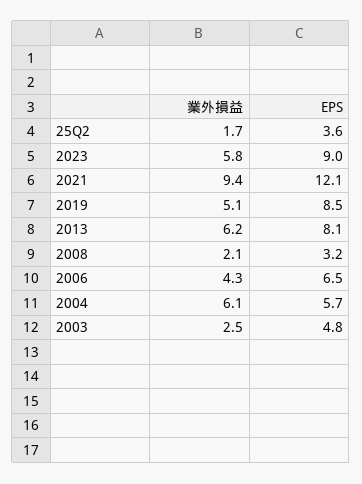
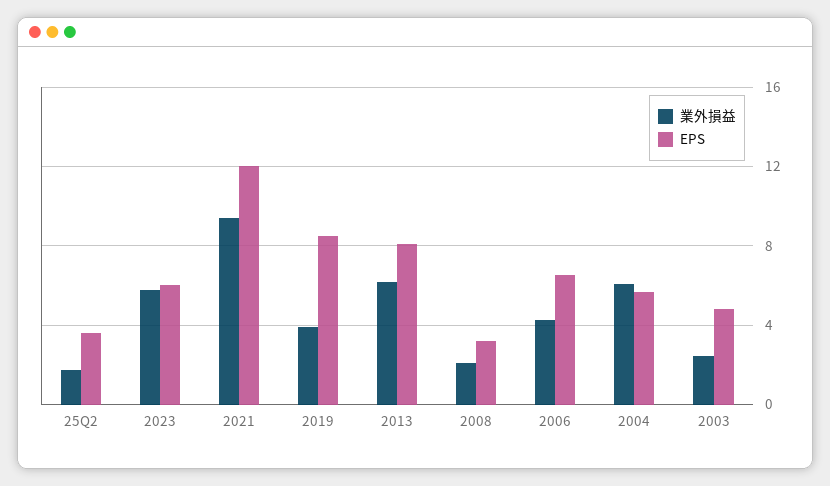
EPS, 2023: 9 -> 6
業外損益, 2019: 5.1 -> 4

